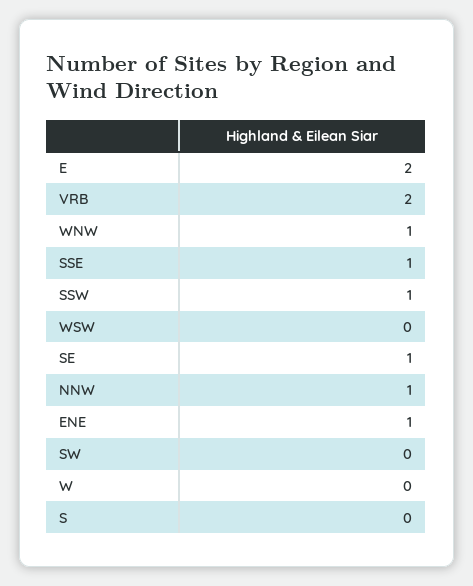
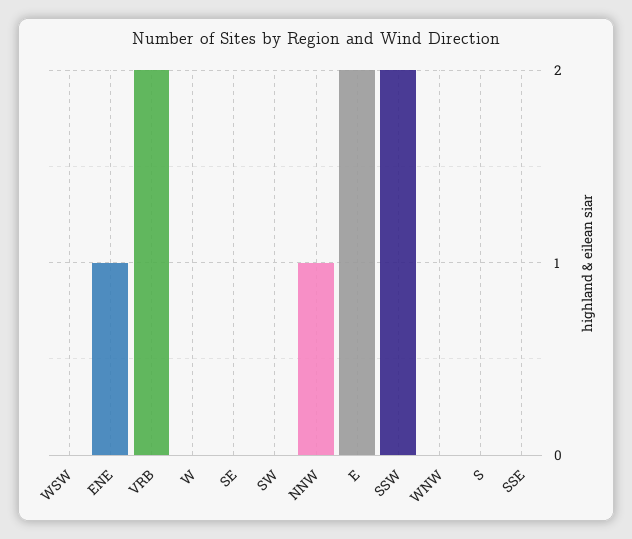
WNW: 1 -> 0
SSE: 1 -> 0
SSW: 1 -> 2
SE: 1 -> 0

